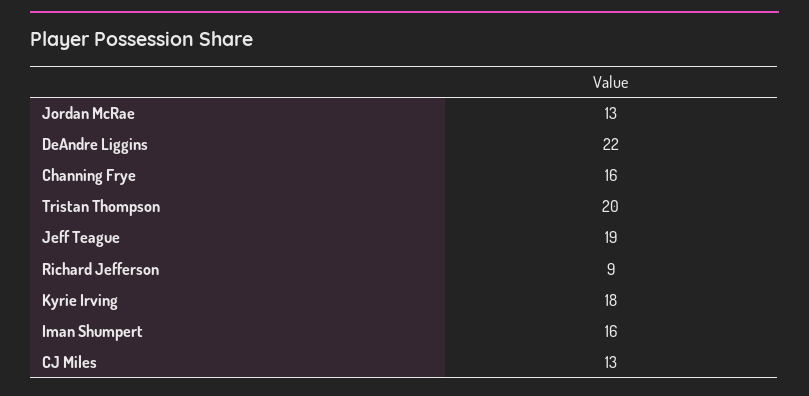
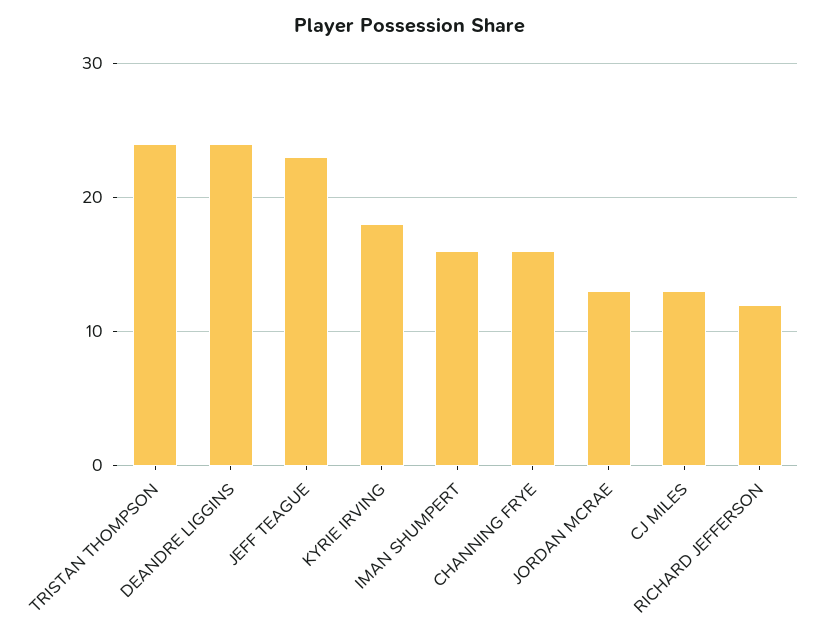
DeAndre Liggins: 22 -> 24
Tristan Thompson: 20 -> 24
Jeff Teague: 19 -> 23
Richard Jefferson: 9 -> 12

